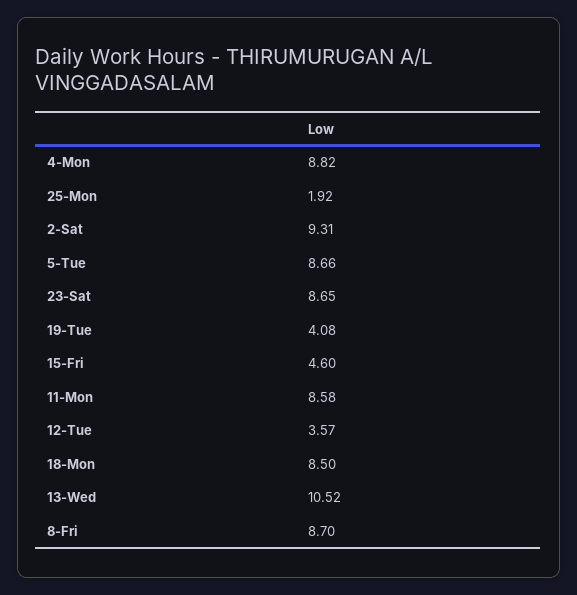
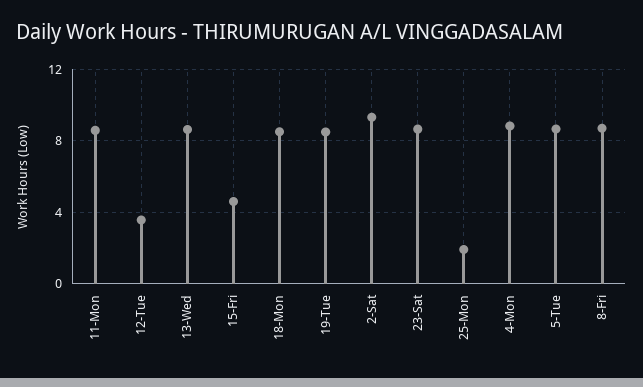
19-Tue: 4.08 -> 8.5
13-Wed: 10.52 -> 8.5

